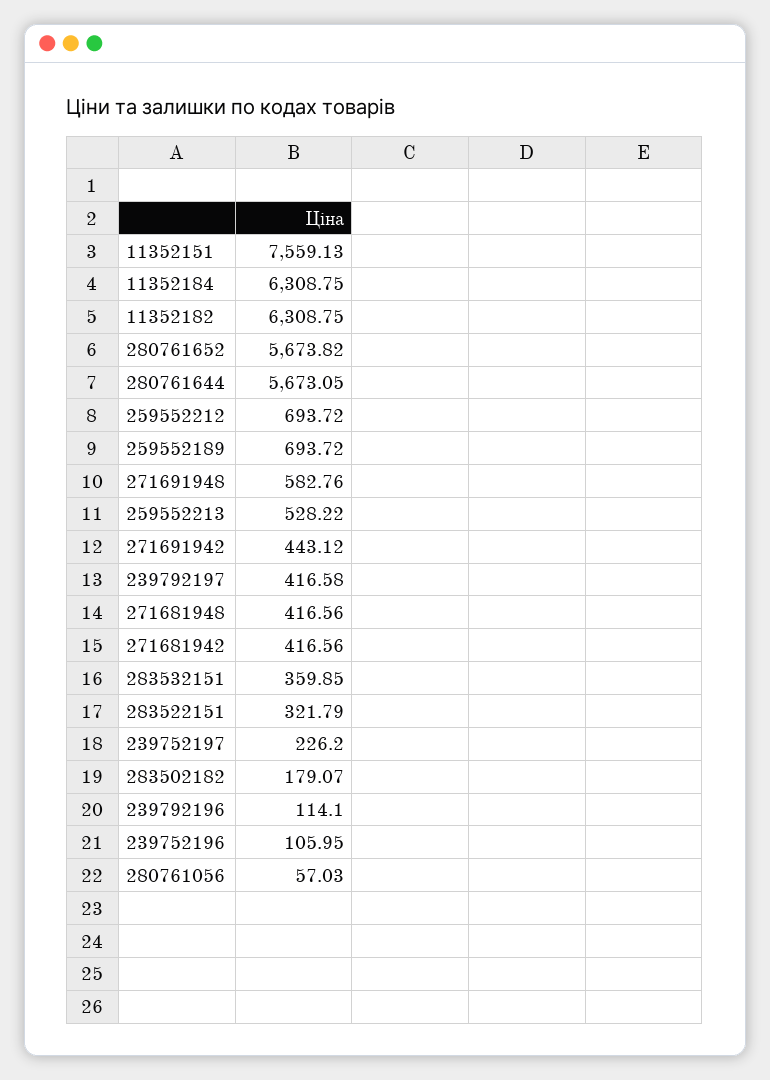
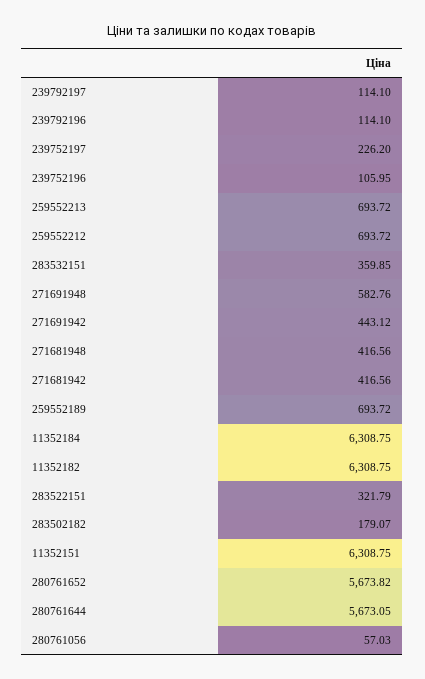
11352151: 7559.13 -> 6308.75
259552213: 528.22 -> 693.72
239792197: 416.58 -> 114.1

